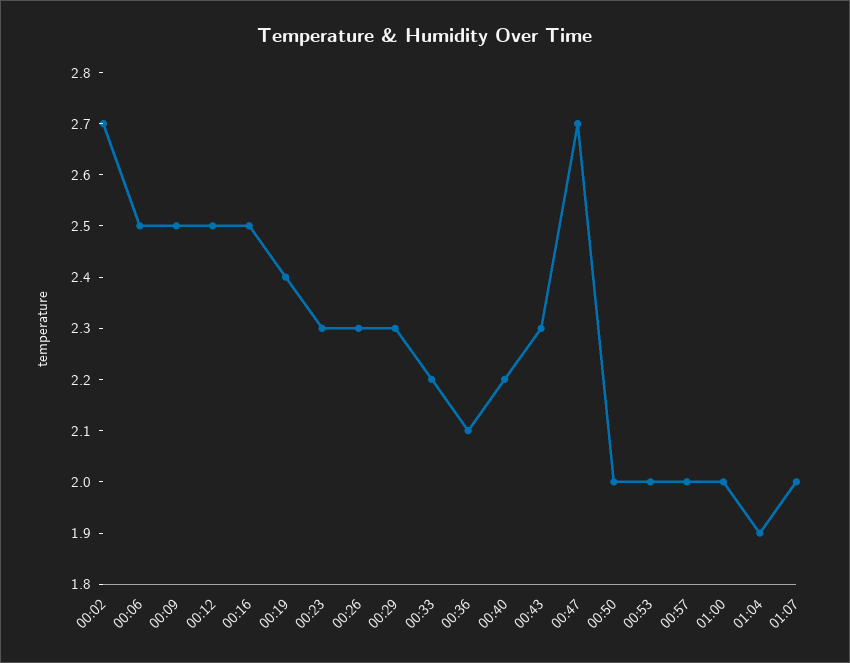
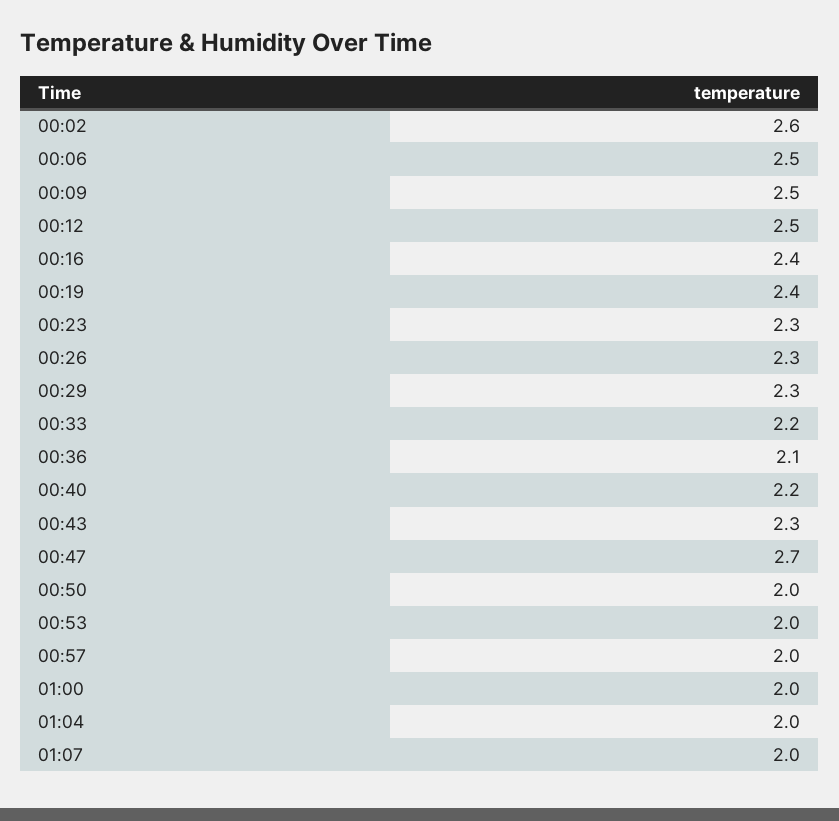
00:02: 2.7 -> 2.6
00:16: 2.5 -> 2.4
01:04: 1.9 -> 2

